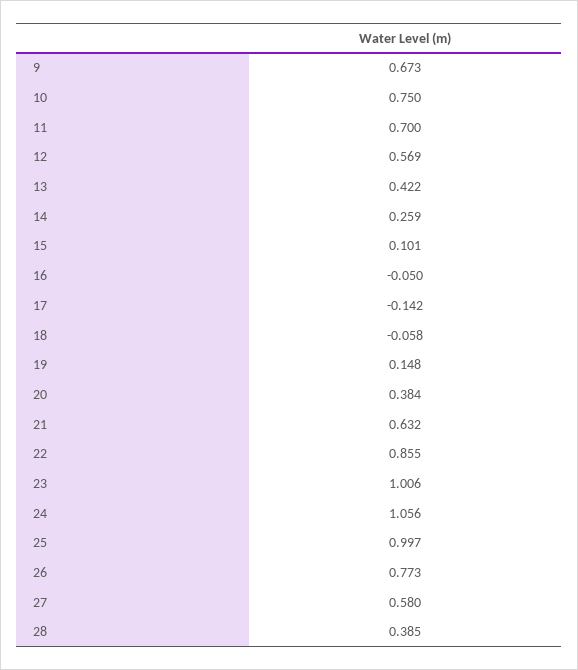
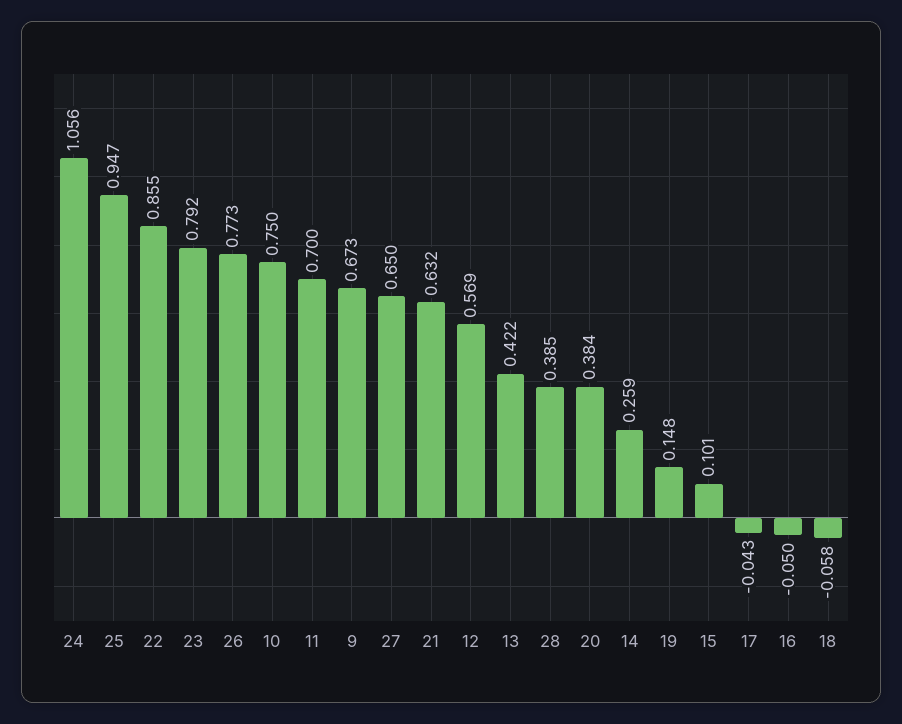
17: -0.142 -> -0.043
23: 1.006 -> 0.792
25: 0.997 -> 0.947
27: 0.58 -> 0.65

